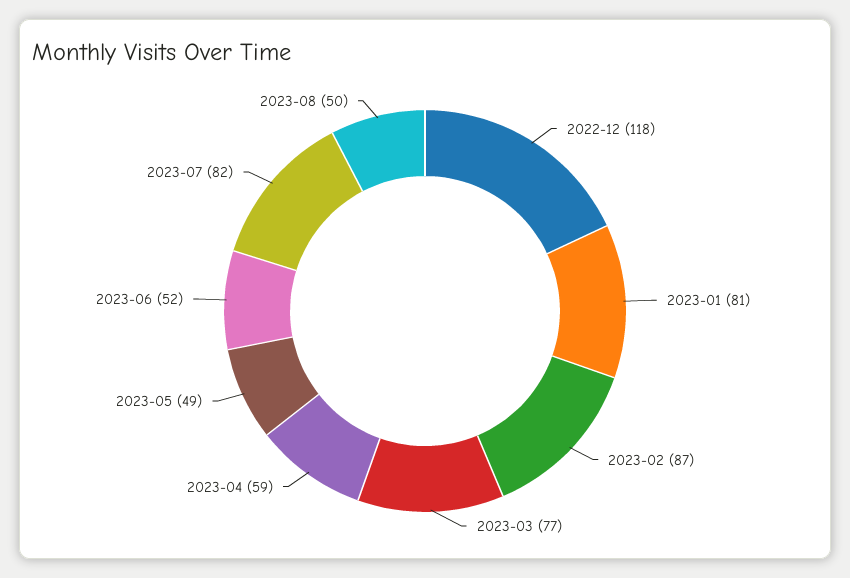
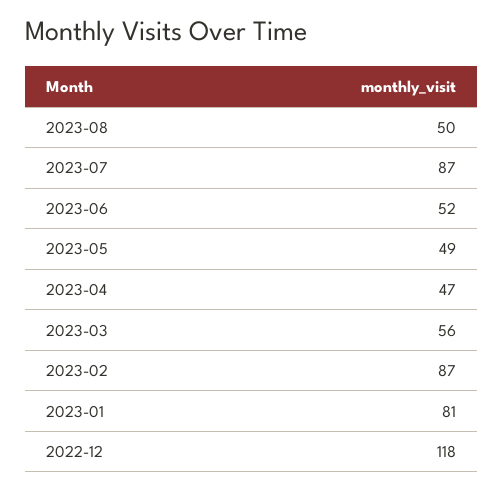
2023-03: 77 -> 56
2023-04: 59 -> 47
2023-07: 82 -> 87

